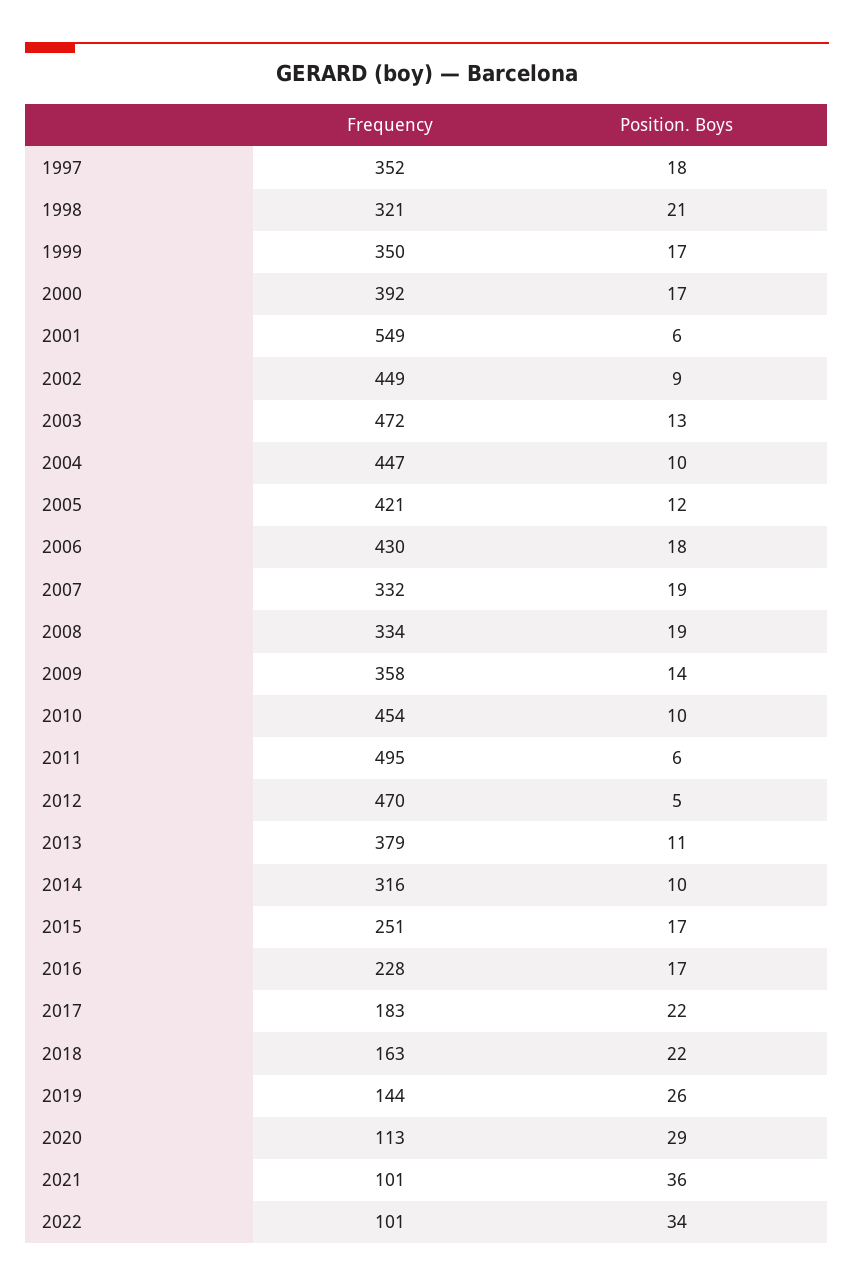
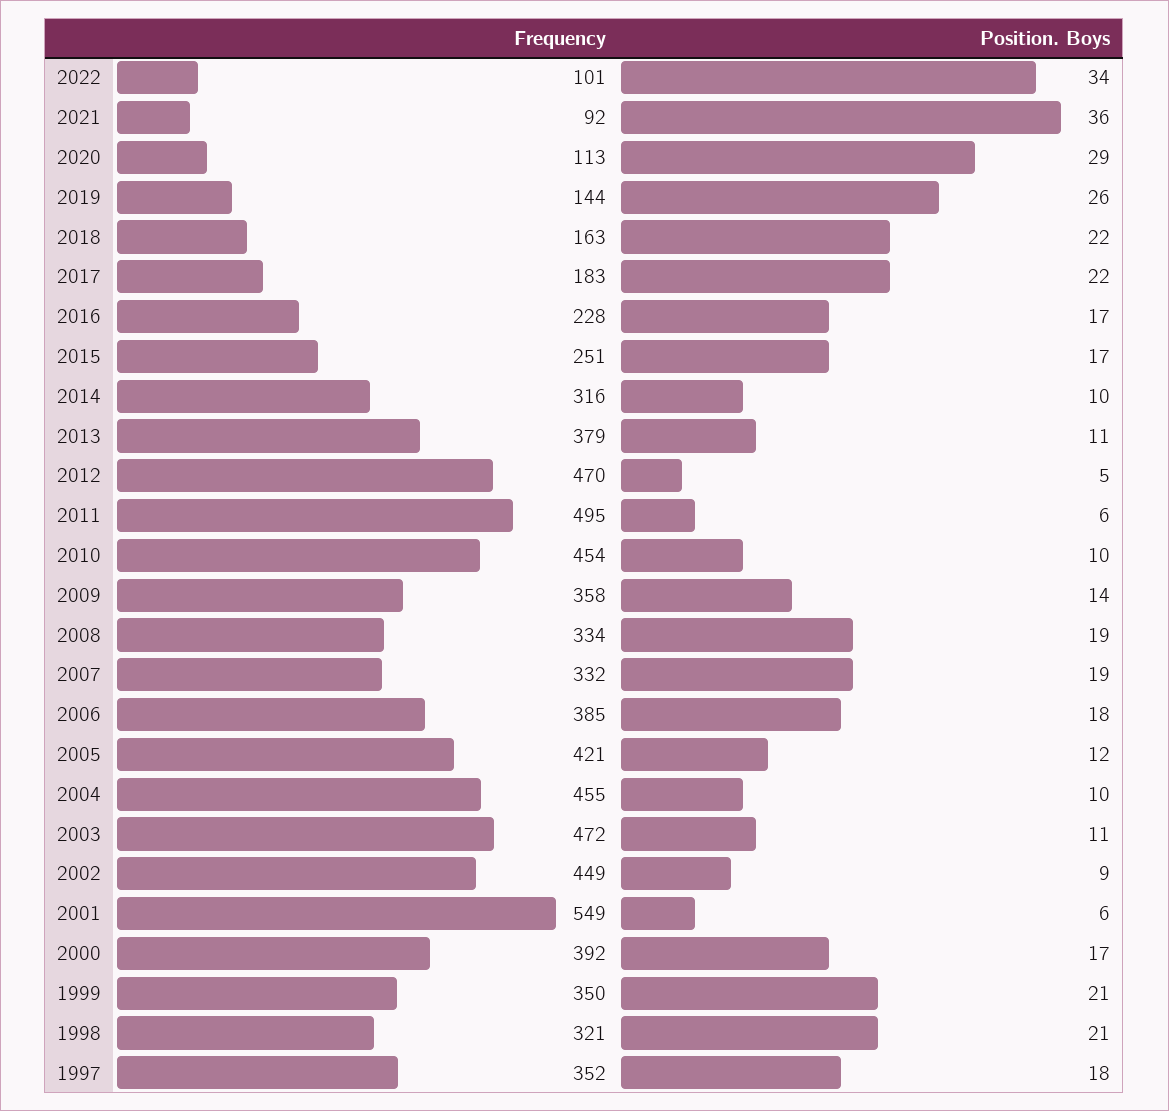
Position. Boys, 1999: 17 -> 21
Position. Boys, 2003: 13 -> 11
Frequency, 2004: 447 -> 455
Frequency, 2006: 430 -> 385
Frequency, 2021: 101 -> 92

